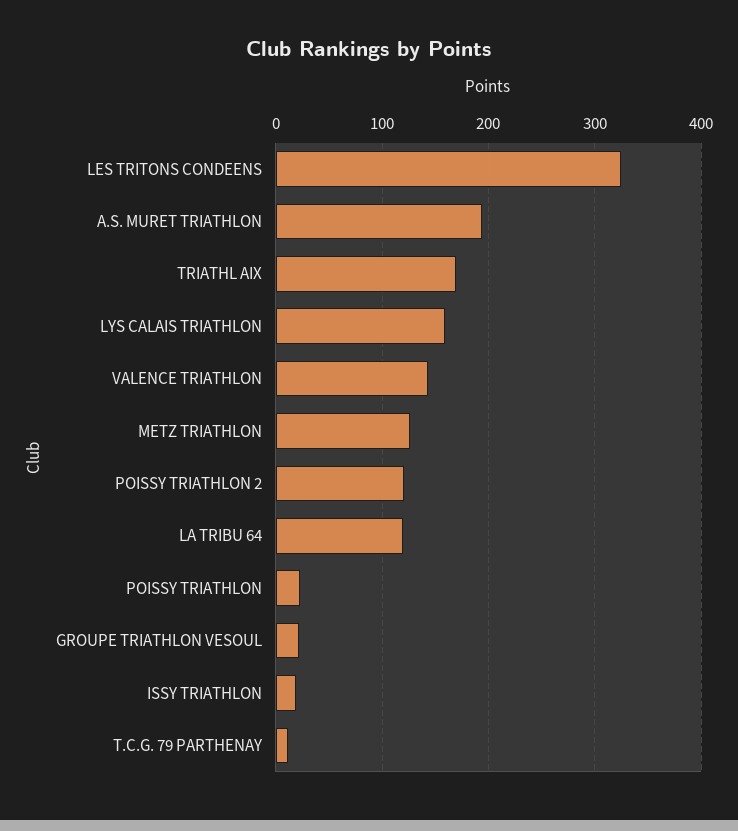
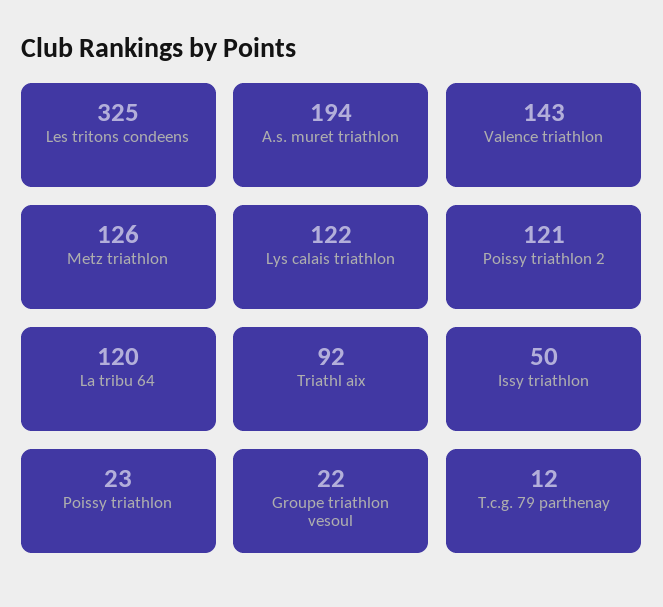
TRIATHL AIX: 170 -> 92
LYS CALAIS TRIATHLON: 160 -> 122
ISSY TRIATHLON: 20 -> 50

